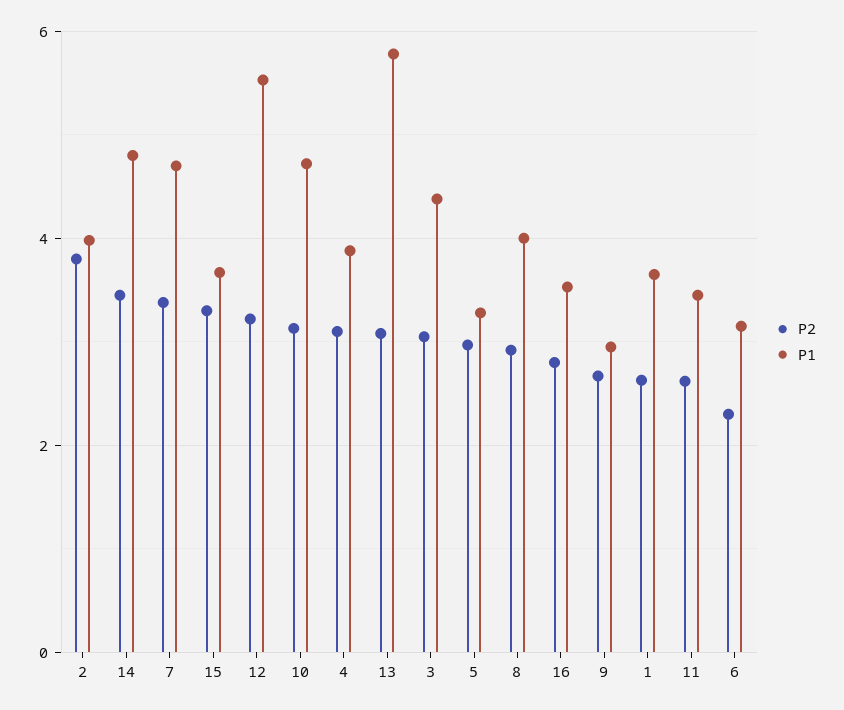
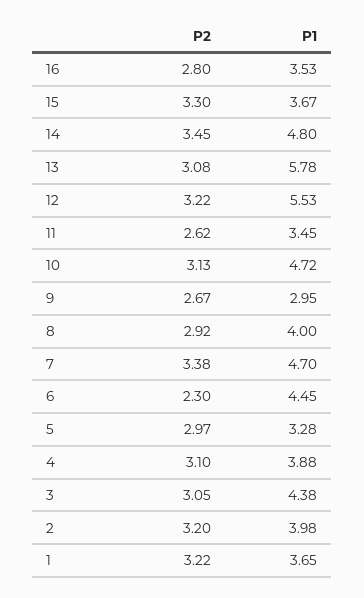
P2, 2: 3.8 -> 3.2
P2, 1: 2.6 -> 3.22
P1, 6: 3.2 -> 4.45

